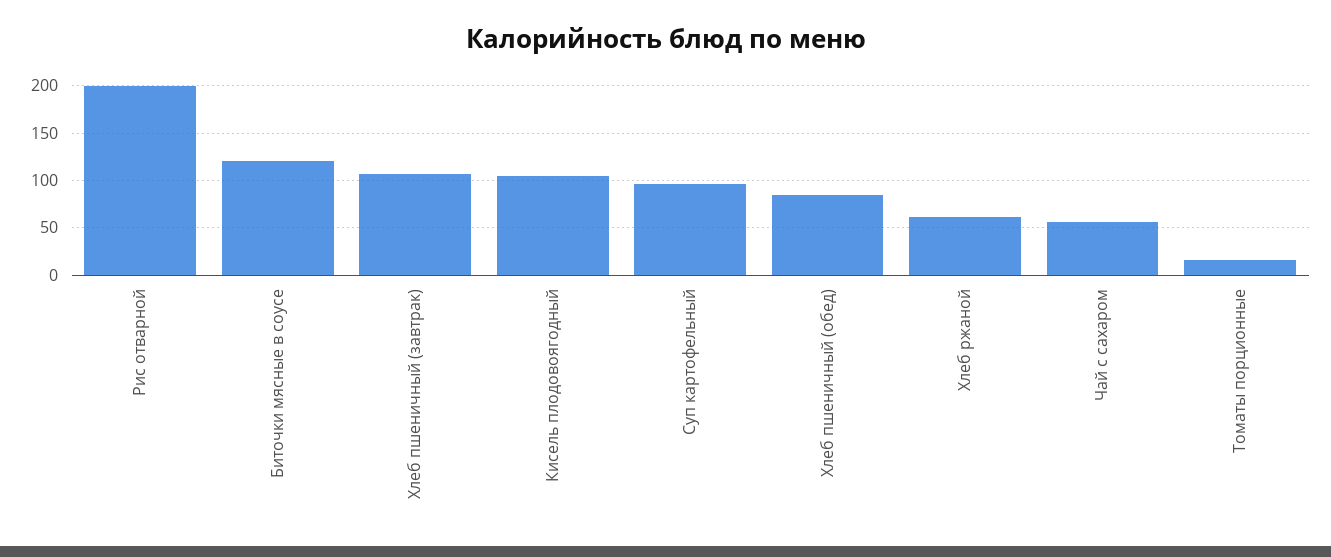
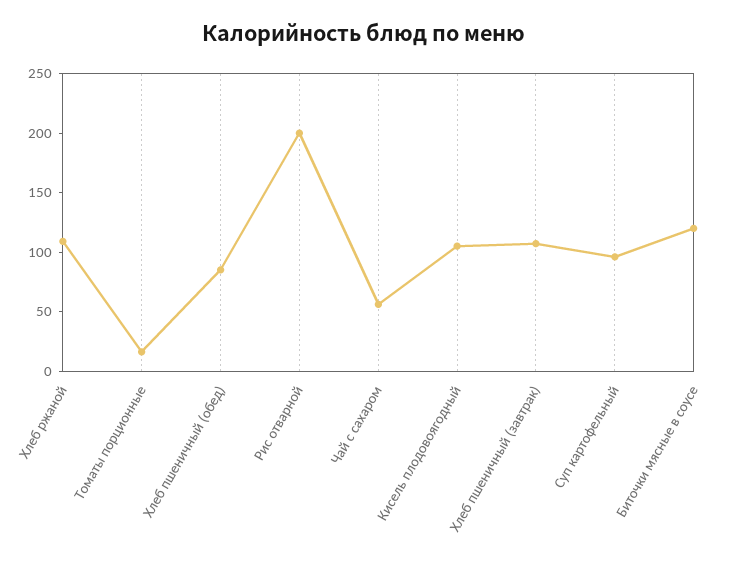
Хлеб ржаной: 60 -> 110

